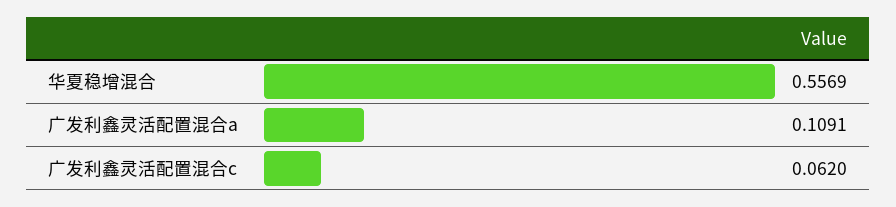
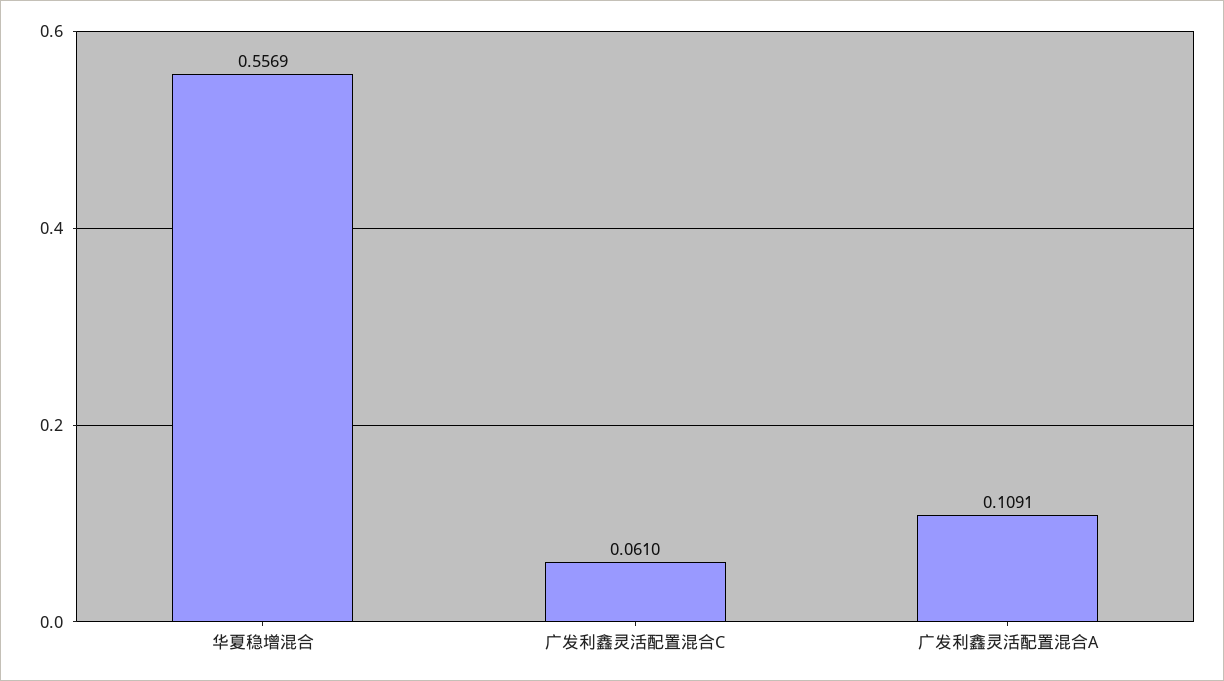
广发利鑫灵活配置混合c: 0.062 -> 0.061

